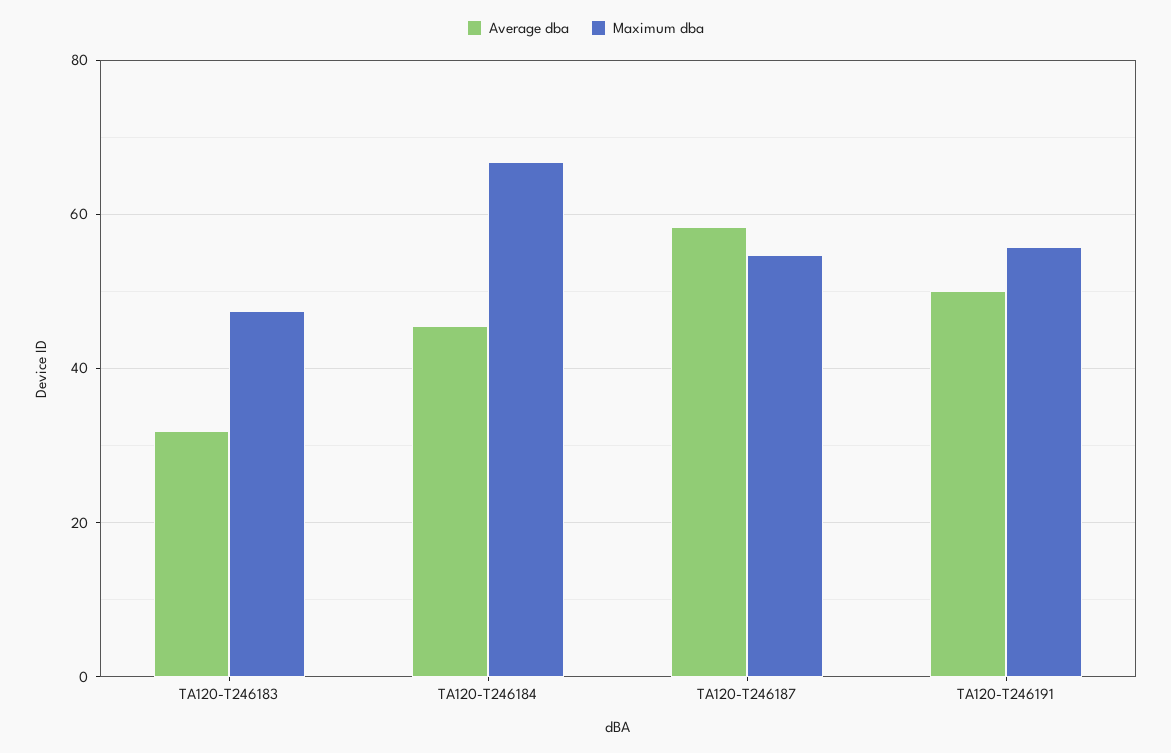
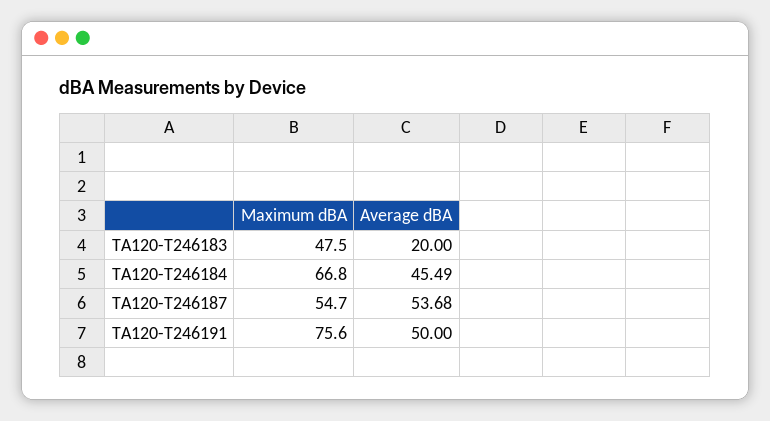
Average dba, TA120-T246183: 32 -> 20
Average dba, TA120-T246187: 58 -> 53.68
Maximum dba, TA120-T246191: 56 -> 75.6

